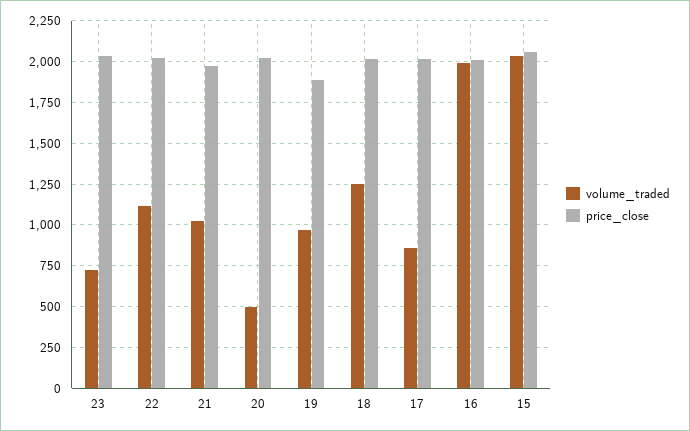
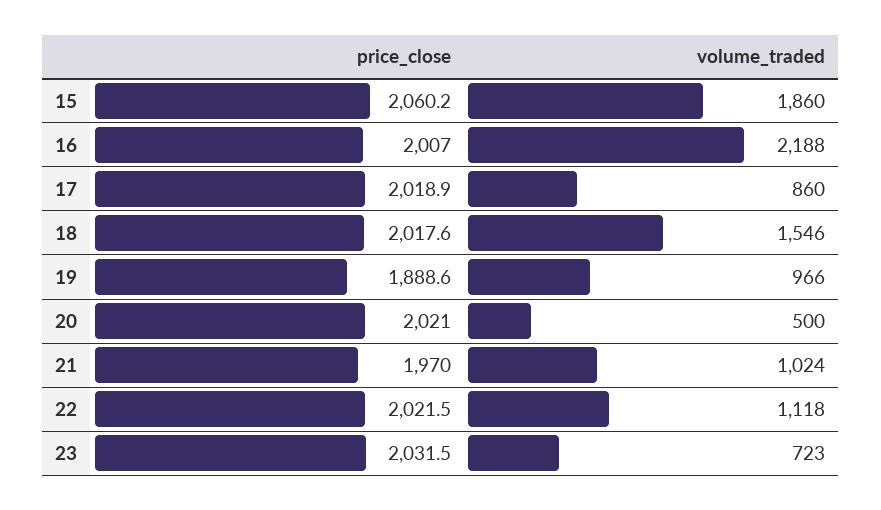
volume_traded, 18: 1250 -> 1546
volume_traded, 16: 2000 -> 2188
volume_traded, 15: 2050 -> 1860

